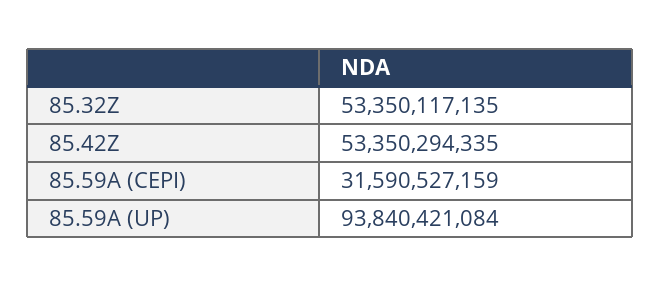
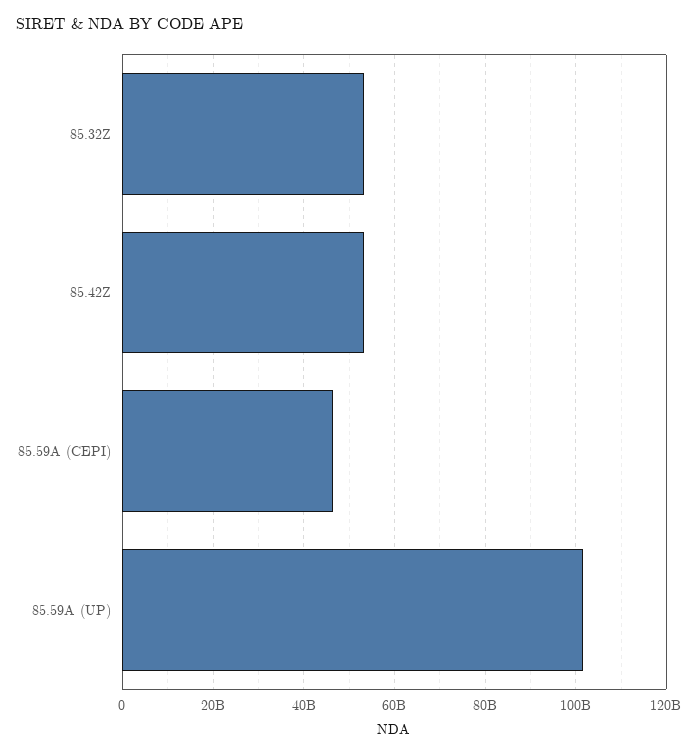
85.59A (CEPI): 31590527159 -> 46000000000
85.59A (UP): 93840421084 -> 102000000000

